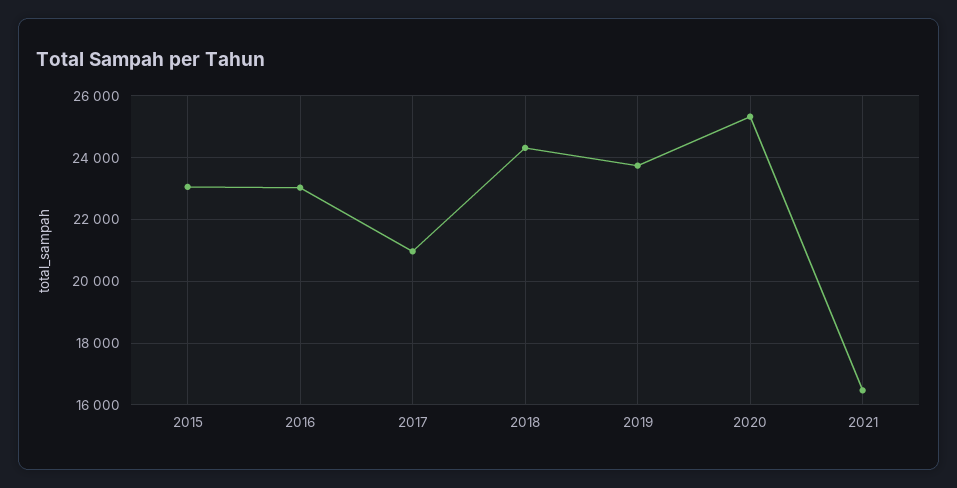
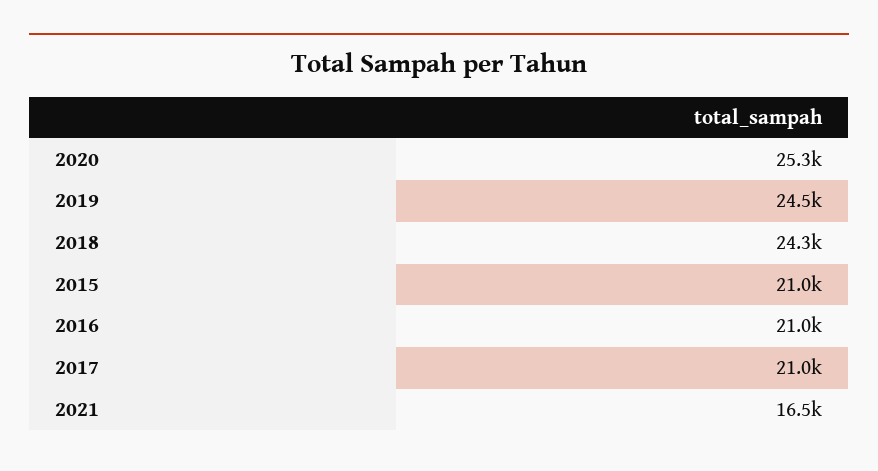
2015: 23000 -> 21000
2016: 23000 -> 21000
2019: 23800 -> 24500

